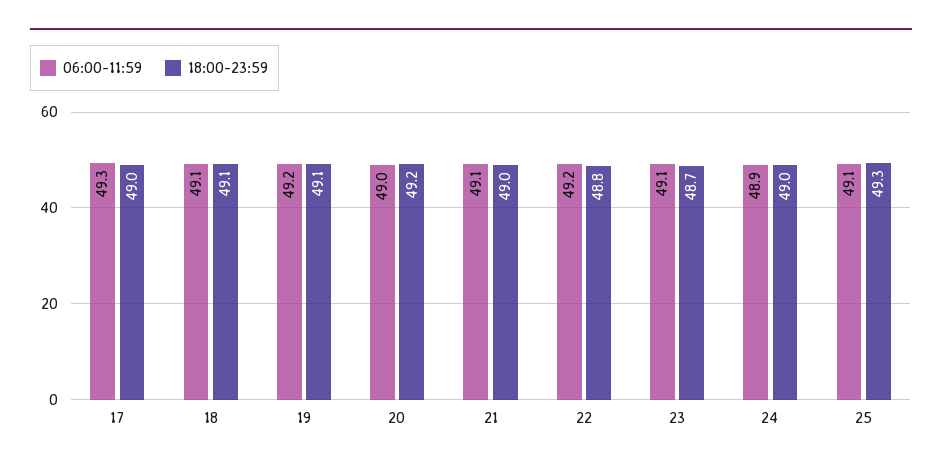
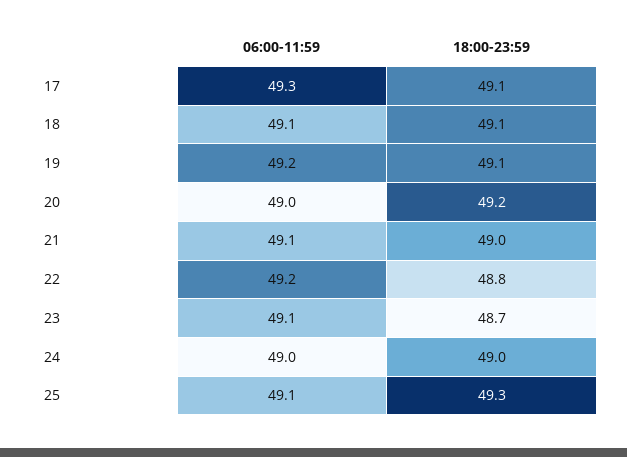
18:00-23:59, 17: 49 -> 49.1
06:00-11:59, 24: 48.9 -> 49

